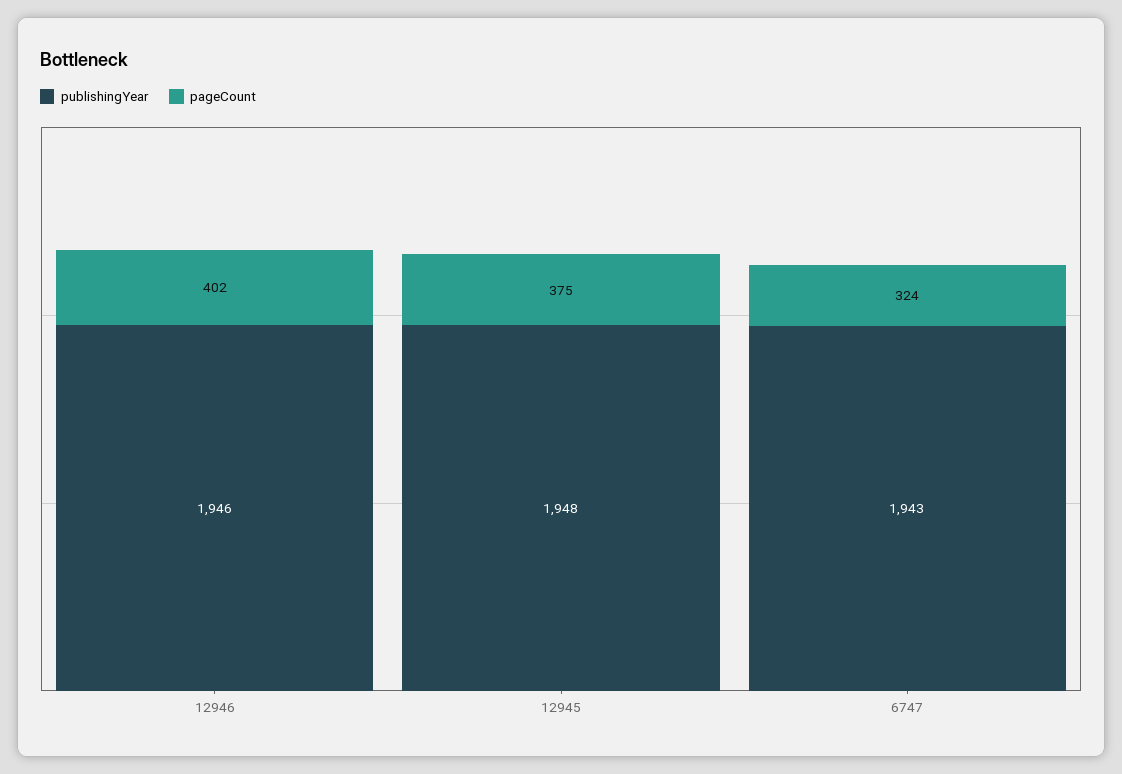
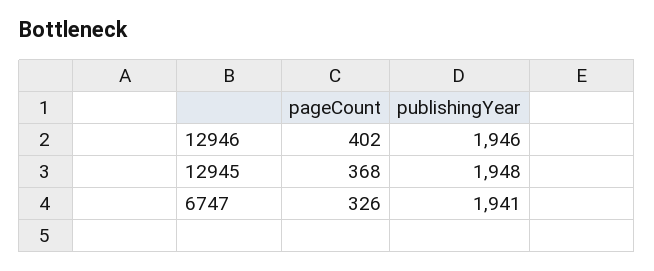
pageCount, 12945: 375 -> 368
publishingYear, 6747: 1943 -> 1941
pageCount, 6747: 324 -> 326

